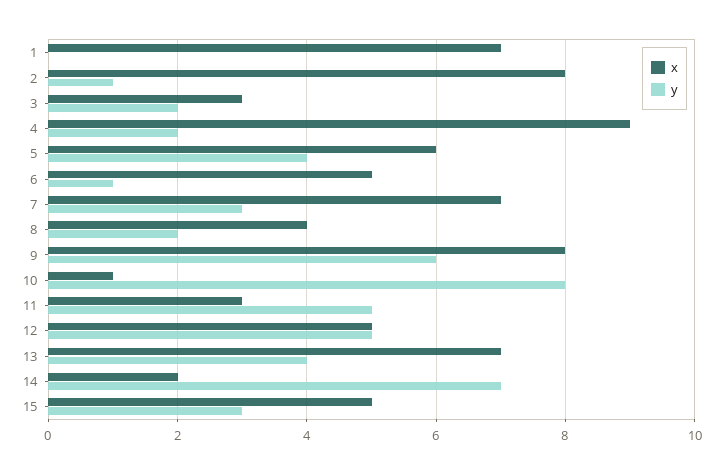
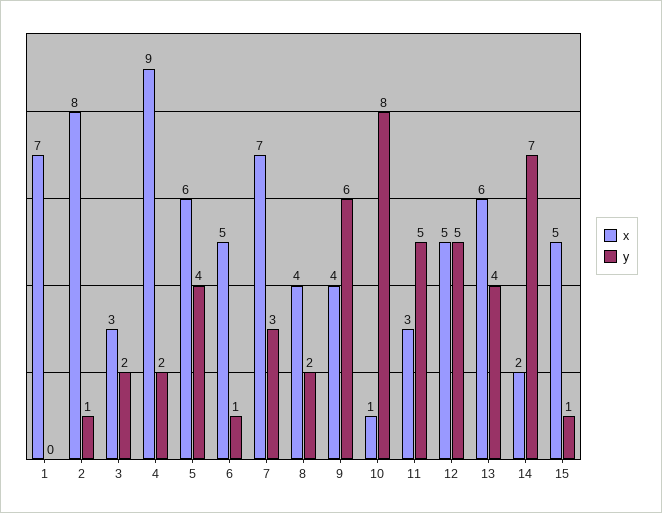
x, 9: 8 -> 4
x, 13: 7 -> 6
y, 15: 3 -> 1

